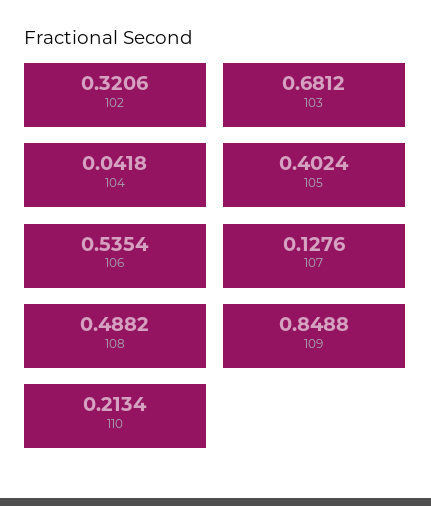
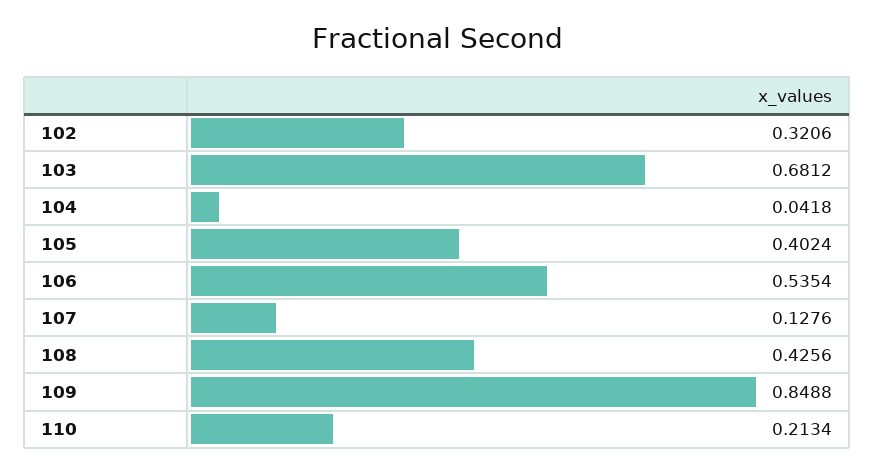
108: 0.4882 -> 0.4256

